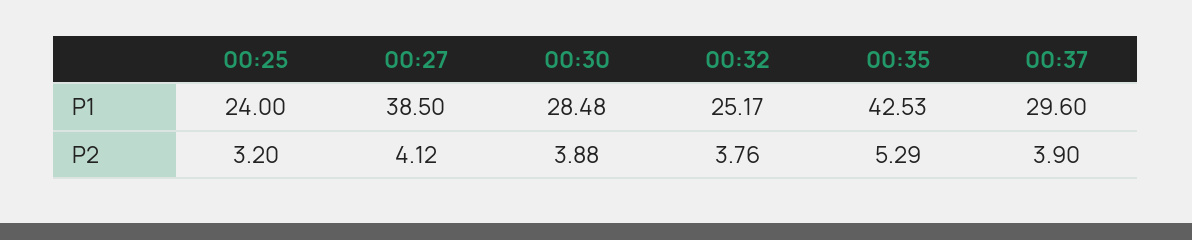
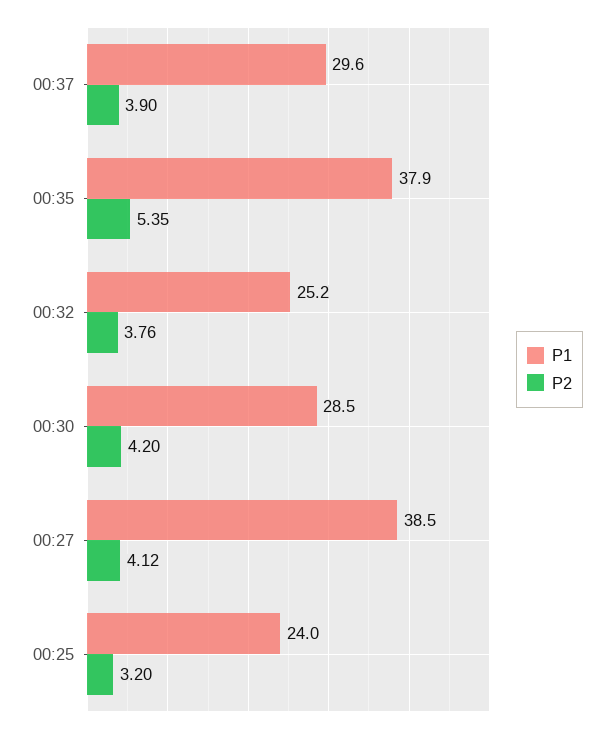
P1, 00:35: 42.53 -> 37.9
P2, 00:30: 3.88 -> 4.2
P2, 00:35: 5.29 -> 5.35

